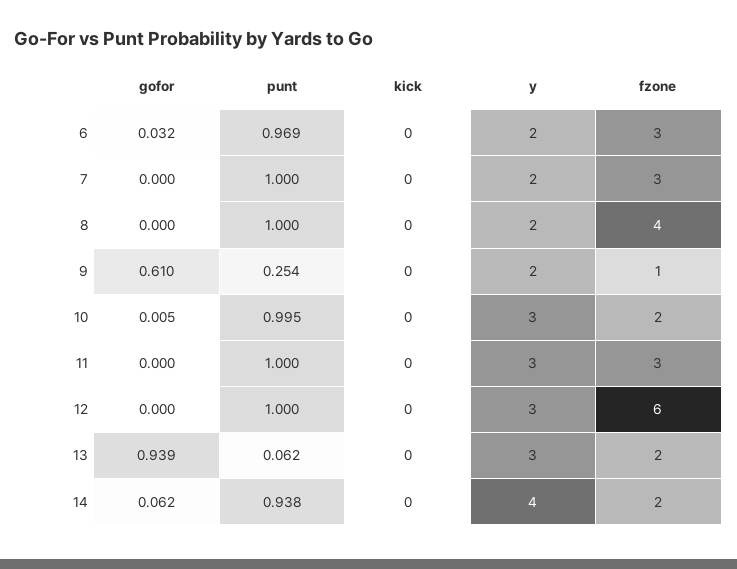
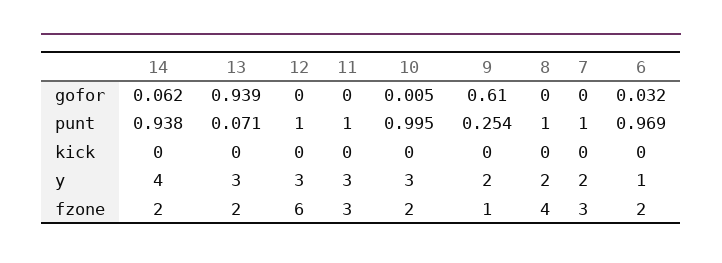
y, 6: 2 -> 1
fzone, 6: 3 -> 2
punt, 13: 0.062 -> 0.071

